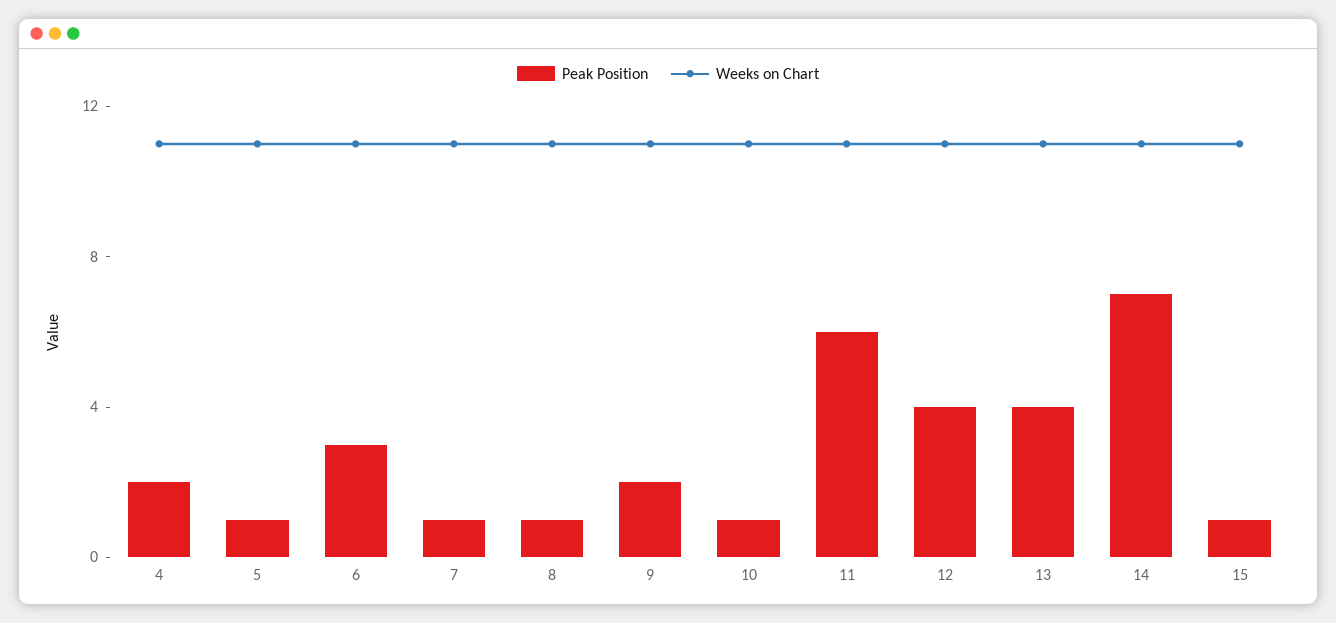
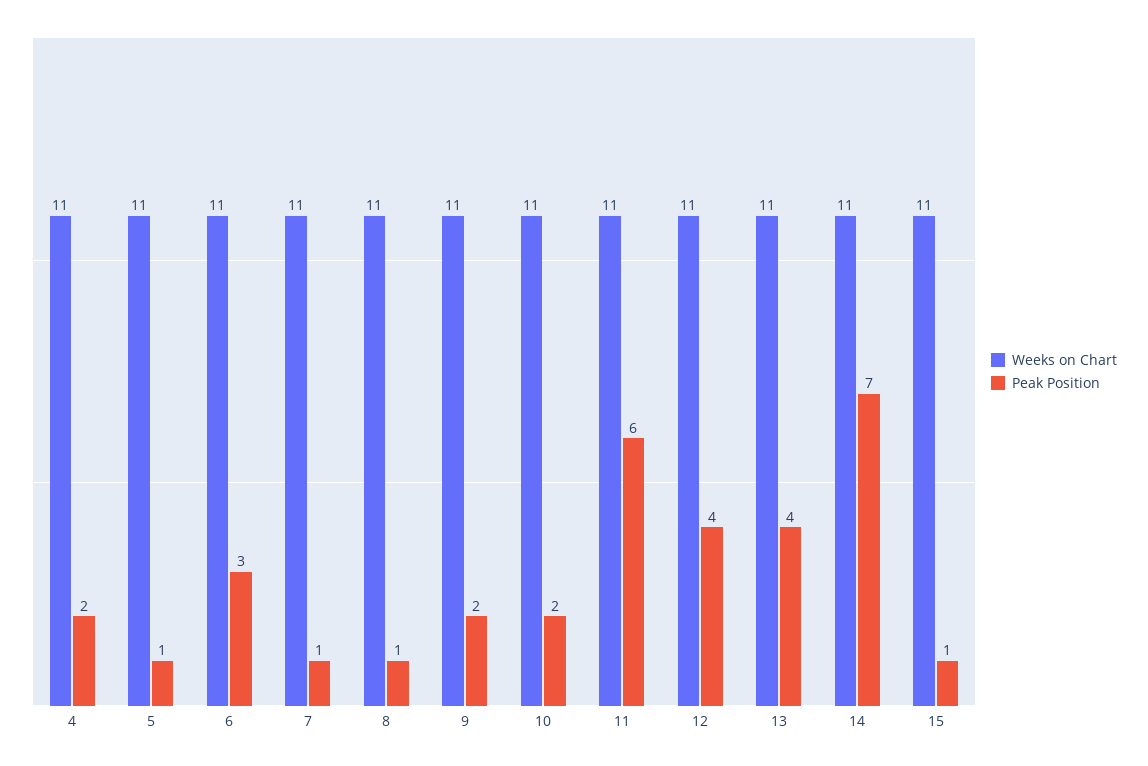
Peak Position, 10: 1 -> 2

